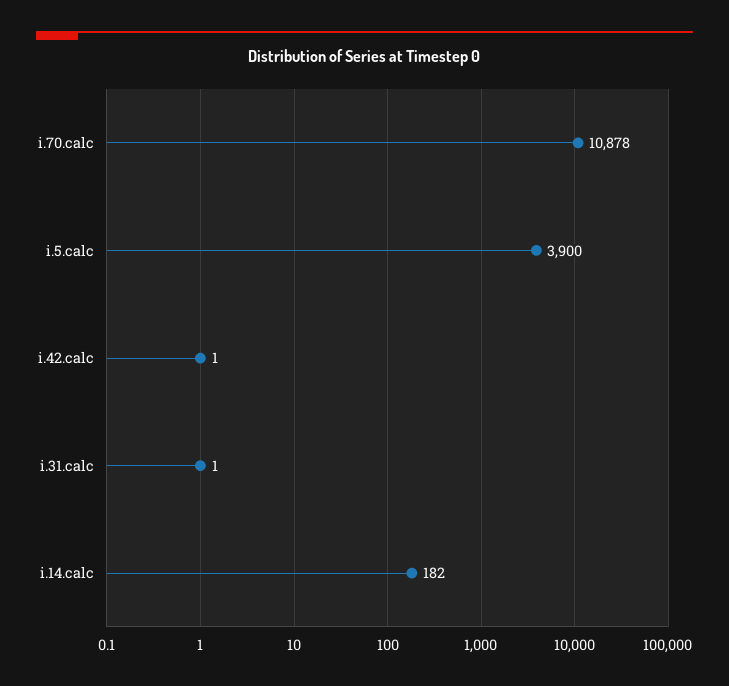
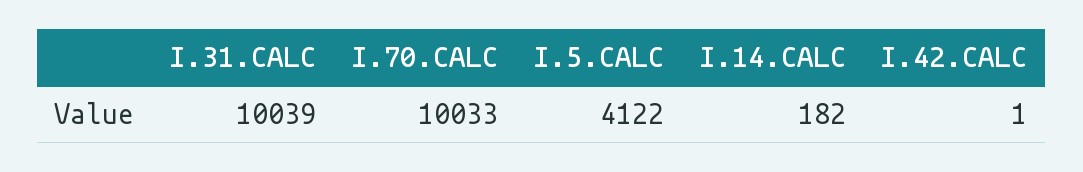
i.70.calc: 10878 -> 10033
i.5.calc: 3900 -> 4122
i.31.calc: 1 -> 10039

